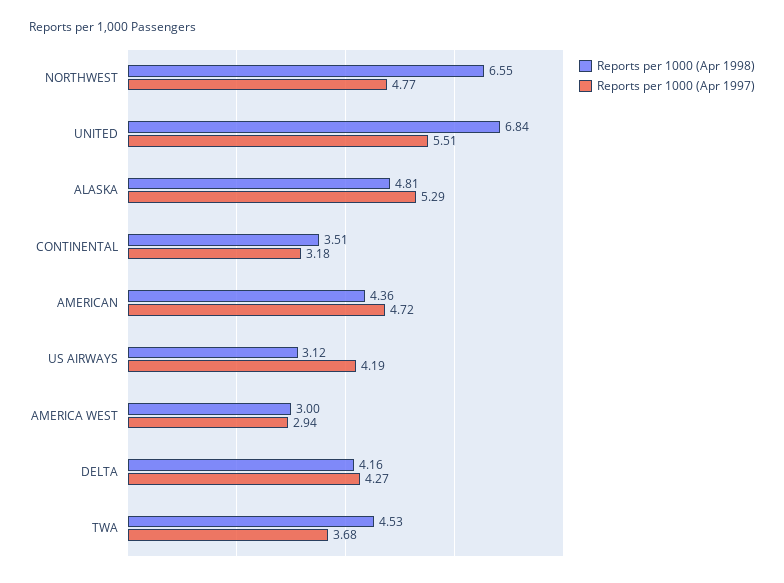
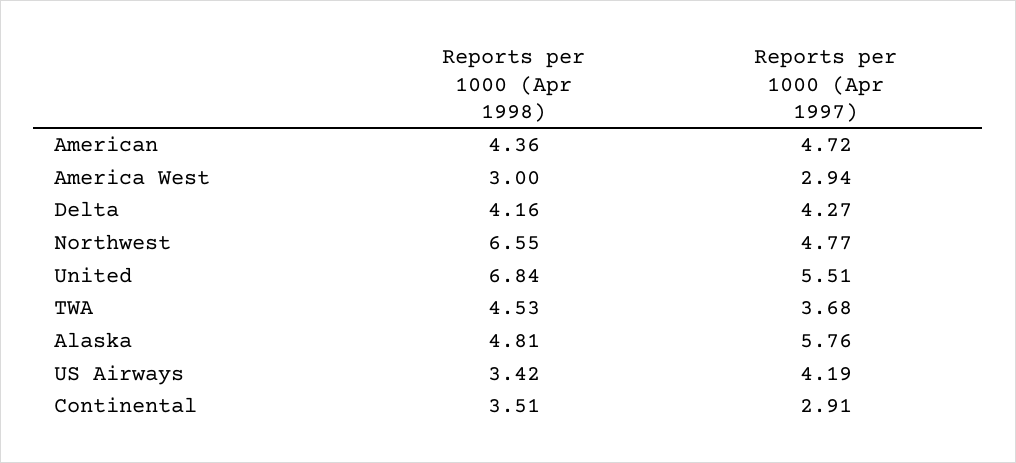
Reports per 1000 (Apr 1997), ALASKA: 5.29 -> 5.76
Reports per 1000 (Apr 1997), CONTINENTAL: 3.18 -> 2.91
Reports per 1000 (Apr 1998), US AIRWAYS: 3.12 -> 3.42

